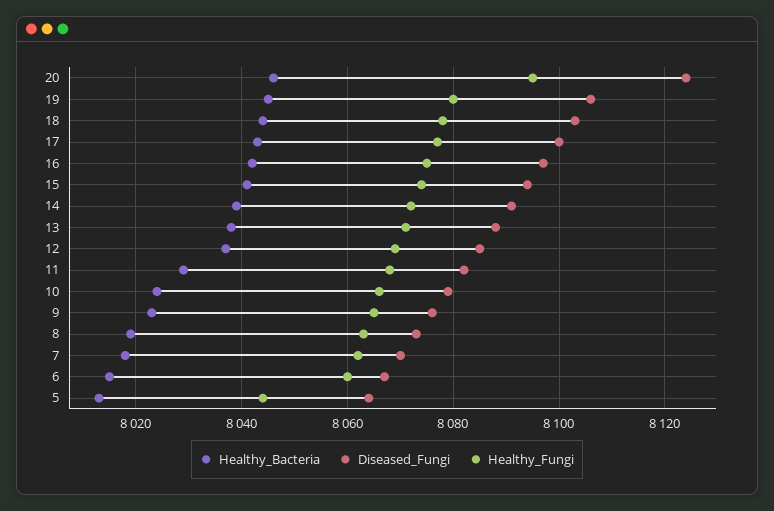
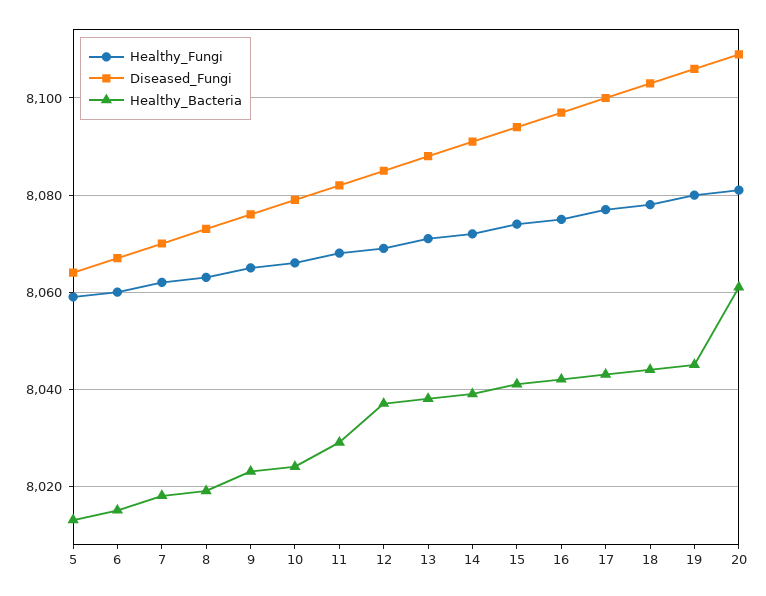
Healthy_Bacteria, 20: 8045 -> 8060
Diseased_Fungi, 20: 8125 -> 8110
Healthy_Fungi, 20: 8095 -> 8080
Healthy_Fungi, 5: 8045 -> 8060

